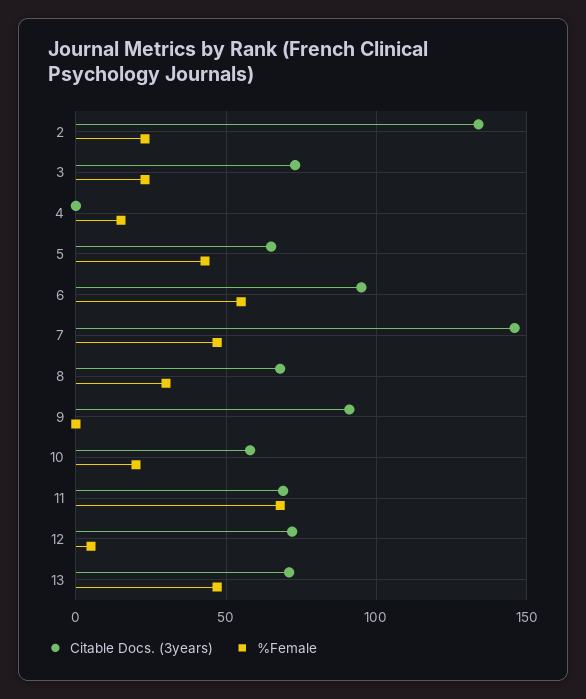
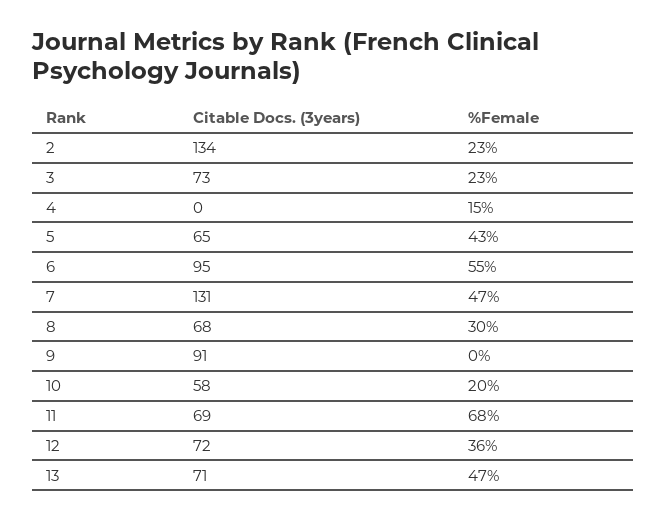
Citable Docs. (3years), 7: 145 -> 131
%Female, 12: 5 -> 36

